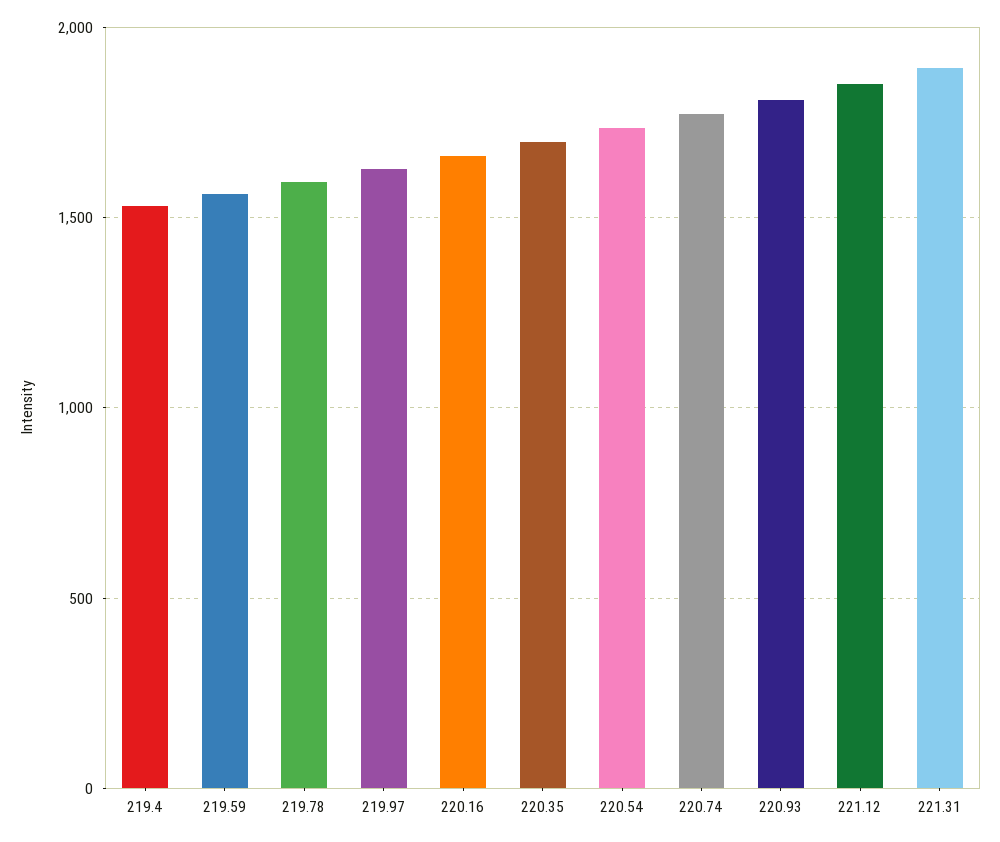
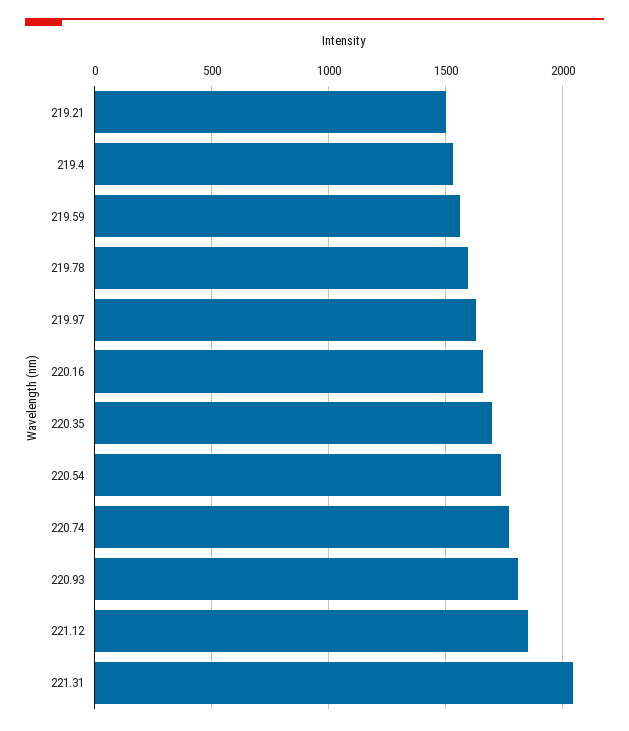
221.31: 1900 -> 2050
219.21: none -> 1500

